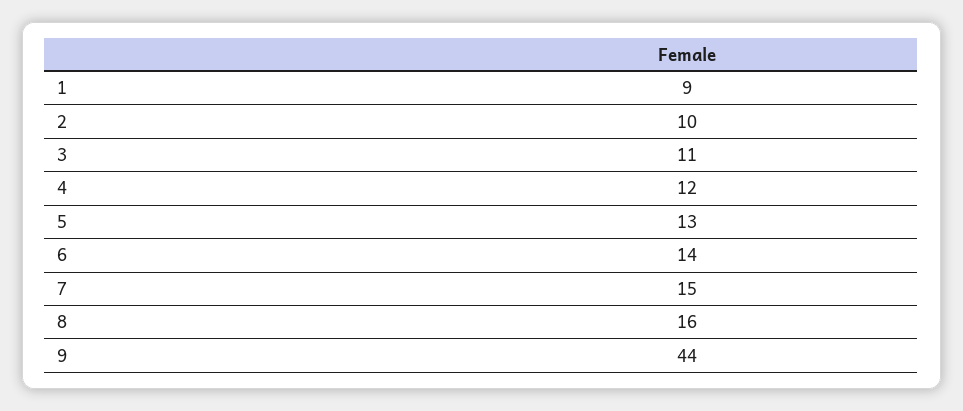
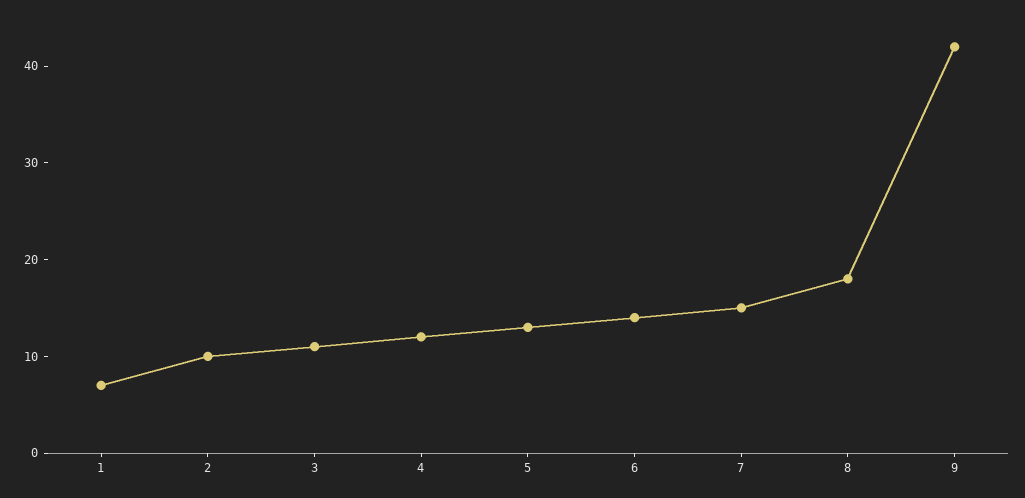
1: 9 -> 7
8: 16 -> 18
9: 44 -> 42

